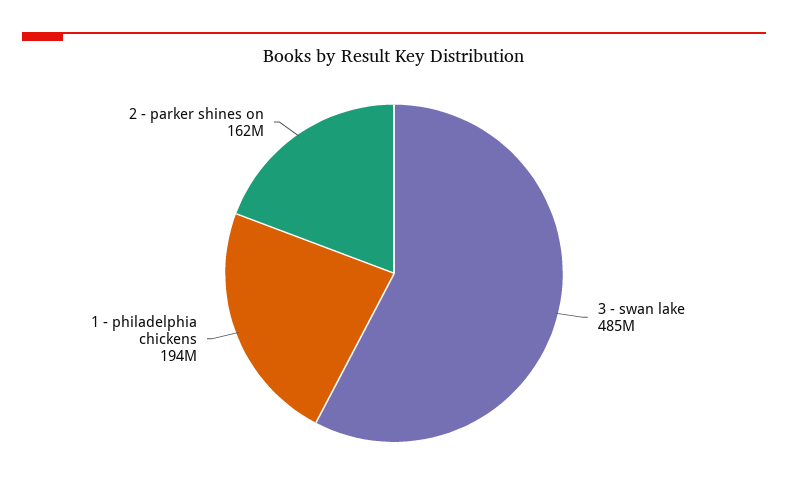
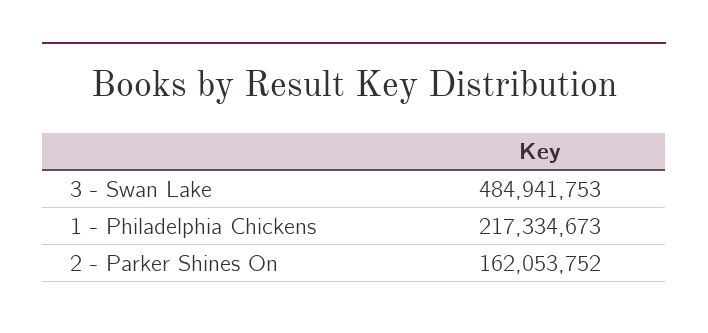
1 - philadelphia chickens: 194000000 -> 217334673

